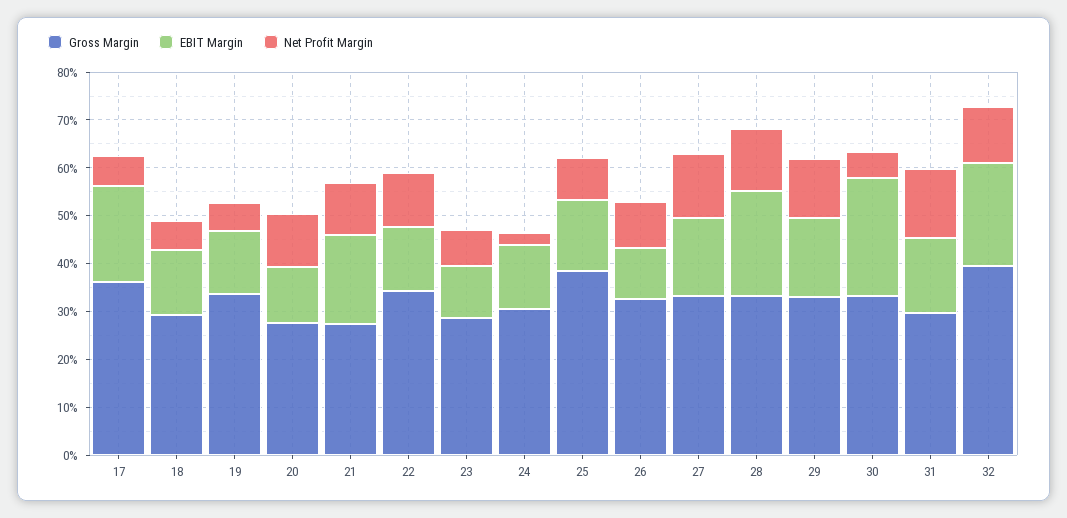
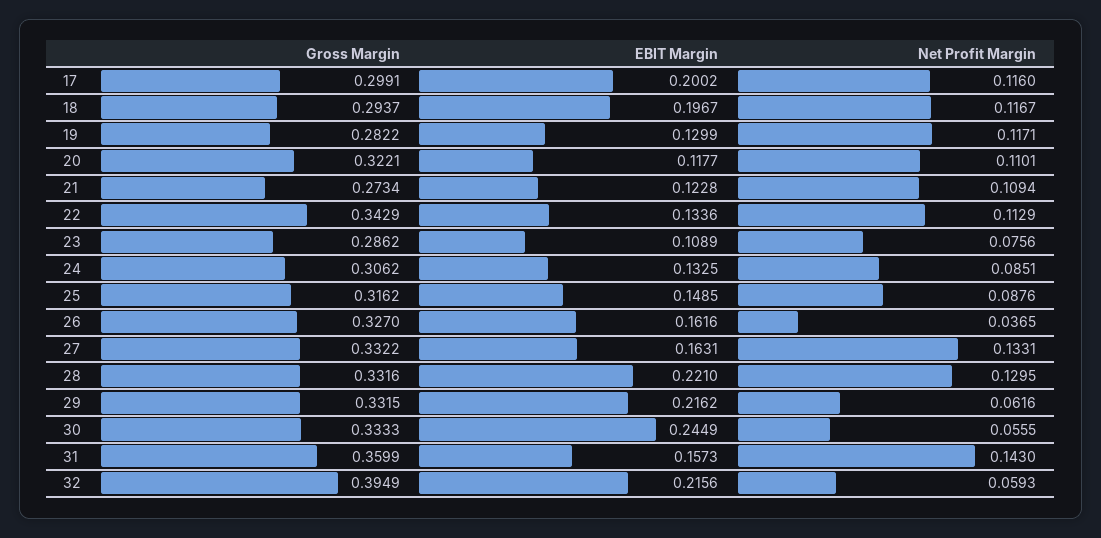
Gross Margin, 17: 0.36 -> 0.2991
Net Profit Margin, 17: 0.06 -> 0.116
EBIT Margin, 18: 0.14 -> 0.1967
Net Profit Margin, 18: 0.06 -> 0.1167
Gross Margin, 19: 0.34 -> 0.2822
Net Profit Margin, 19: 0.06 -> 0.1171
Gross Margin, 20: 0.28 -> 0.3221
EBIT Margin, 21: 0.18 -> 0.1228
Net Profit Margin, 24: 0.02 -> 0.0851
Gross Margin, 25: 0.38 -> 0.3162
EBIT Margin, 26: 0.1 -> 0.1616
Net Profit Margin, 26: 0.1 -> 0.0365
EBIT Margin, 29: 0.16 -> 0.2162
Net Profit Margin, 29: 0.12 -> 0.0616
Gross Margin, 31: 0.3 -> 0.3599
Net Profit Margin, 32: 0.12 -> 0.0593

